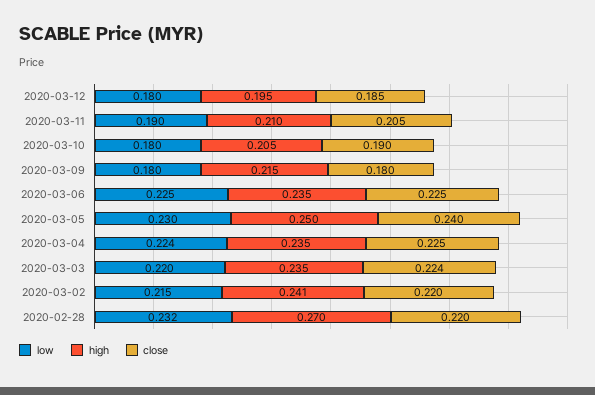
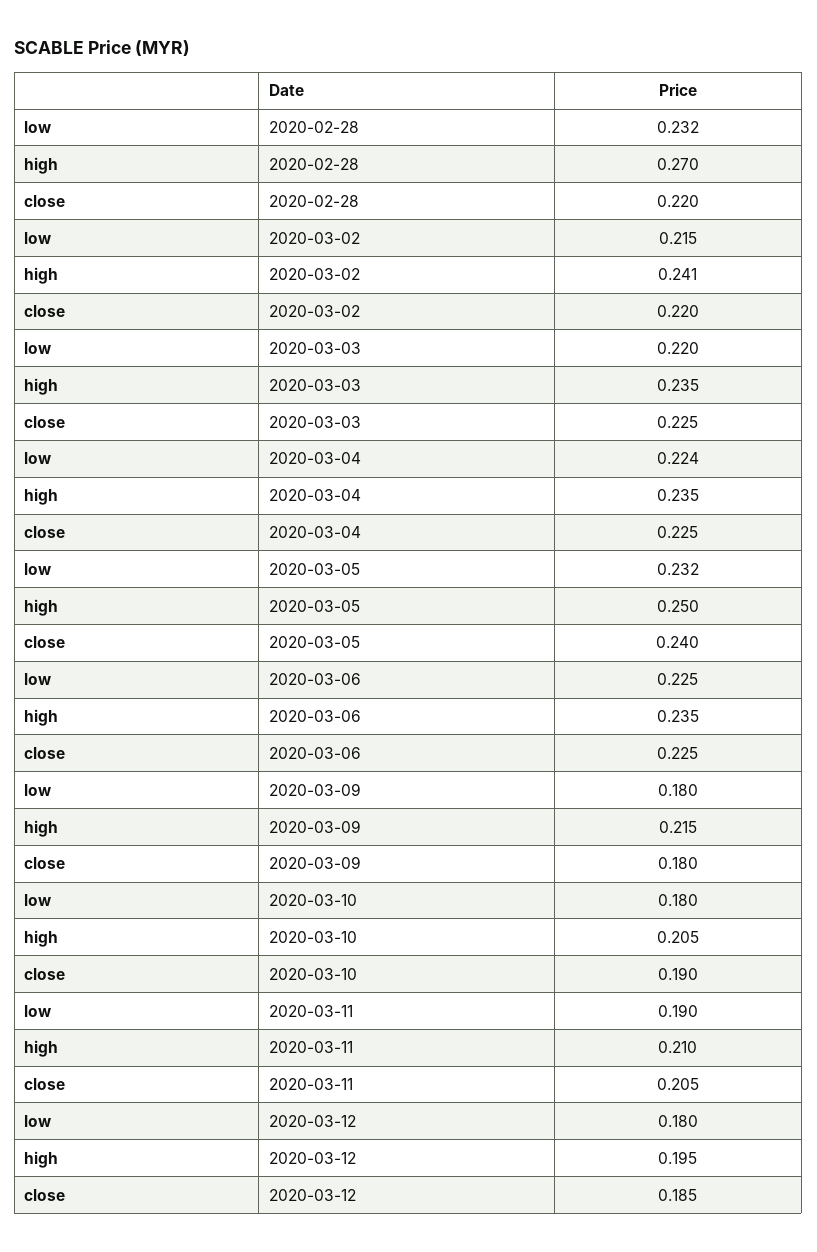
low, 2020-03-05: 0.23 -> 0.232
close, 2020-03-03: 0.224 -> 0.225

